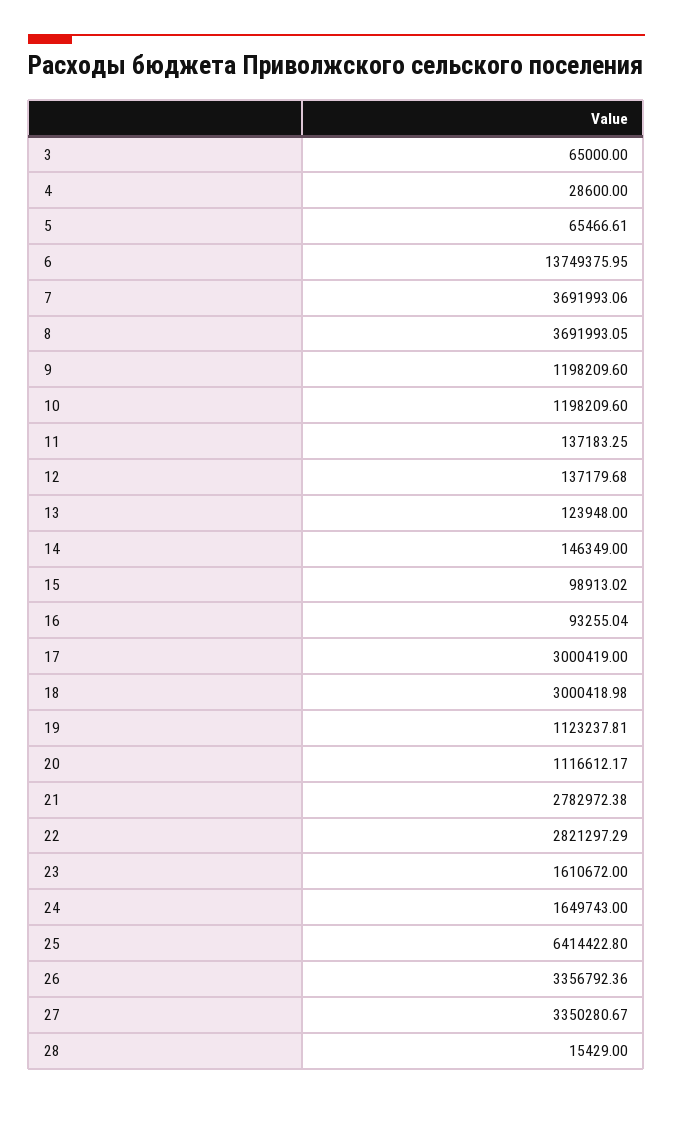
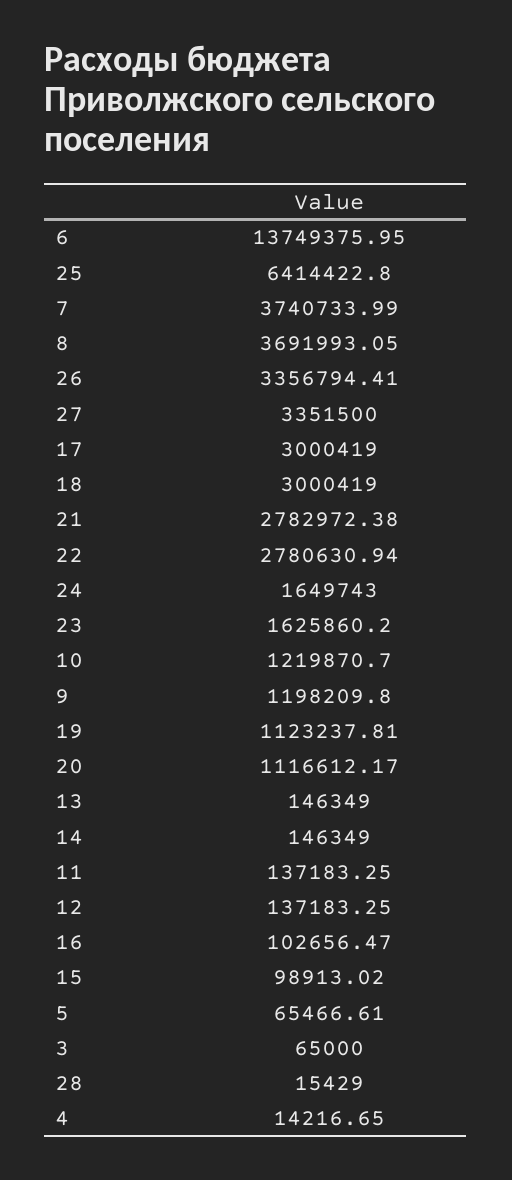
4: 28600 -> 14216.65
7: 3691993.06 -> 3740733.99
9: 1198209.6 -> 1198209.8
10: 1198209.6 -> 1219870.7
12: 137179.68 -> 137183.25
13: 123948 -> 146349
16: 93255.04 -> 102656.47
18: 3000418.98 -> 3000419
22: 2821297.29 -> 2780630.94
23: 1610672 -> 1625860.2
26: 3356792.36 -> 3356794.41
27: 3350280.67 -> 3351500

